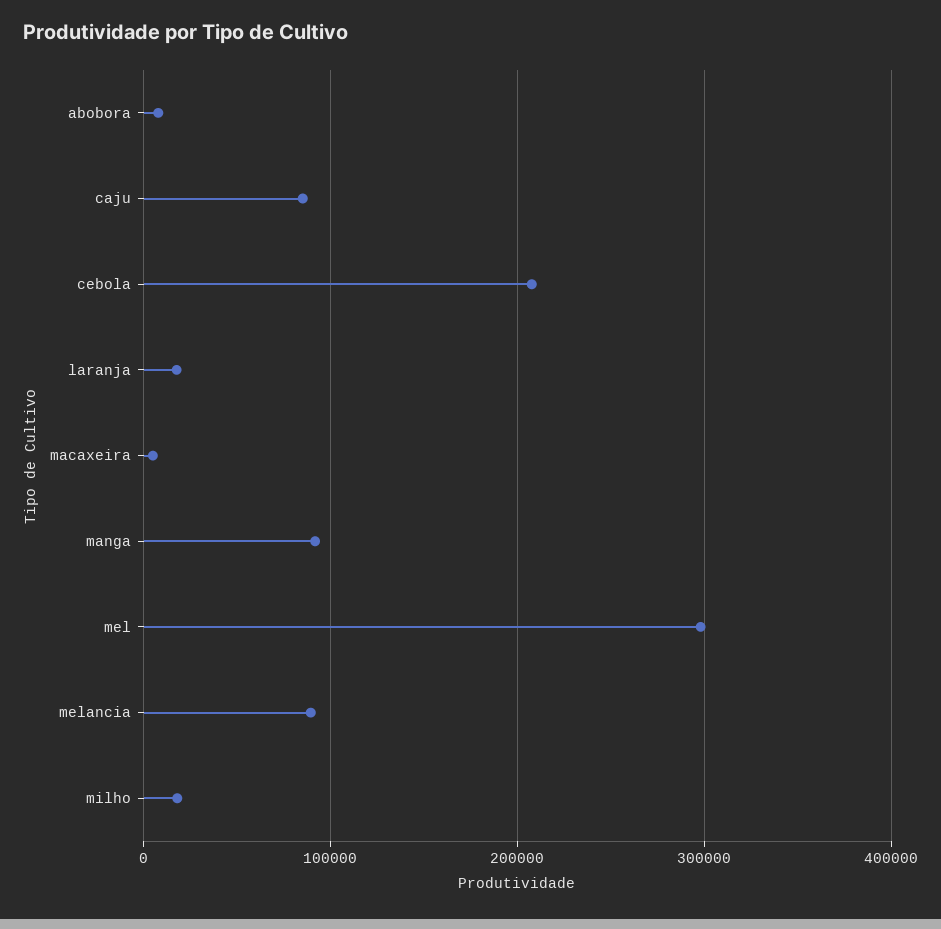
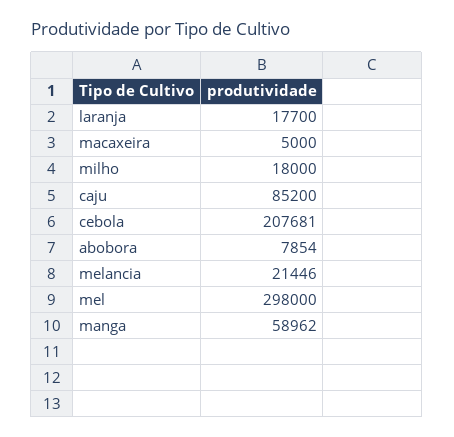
manga: 90000 -> 58962
melancia: 90000 -> 21446

